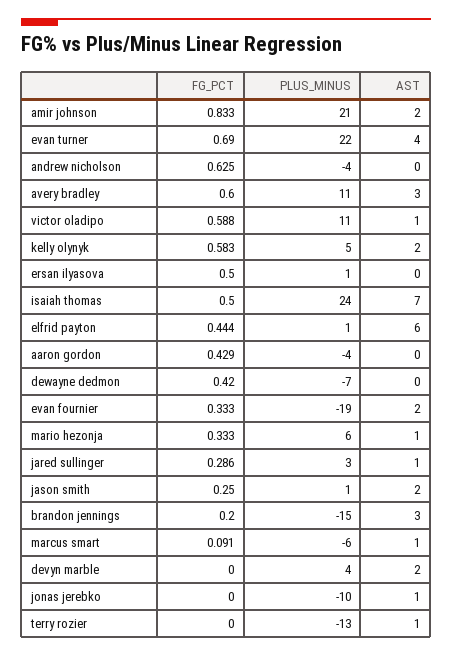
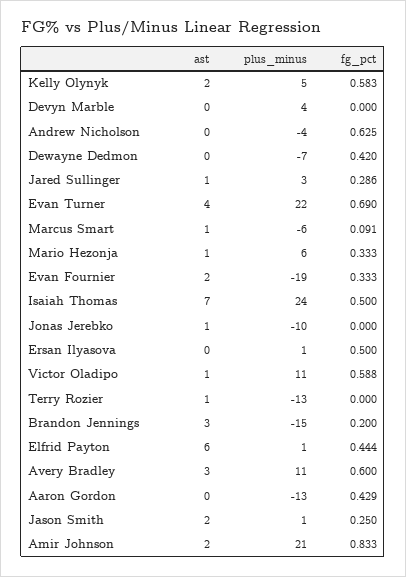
PLUS_MINUS, aaron gordon: -4 -> -13
AST, devyn marble: 2 -> 0

